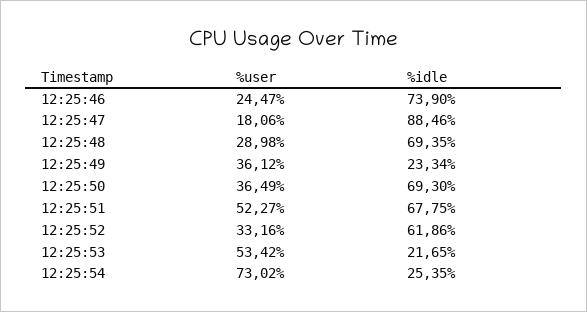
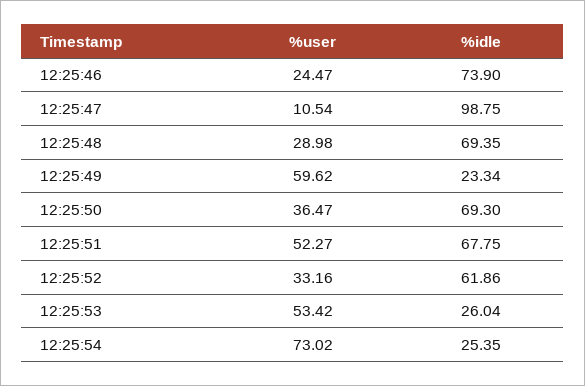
%user, 12:25:47: 18.06 -> 10.54
%idle, 12:25:47: 88.46 -> 98.75
%user, 12:25:49: 36.12 -> 59.62
%user, 12:25:50: 36.49 -> 36.47
%idle, 12:25:53: 21.65 -> 26.04

